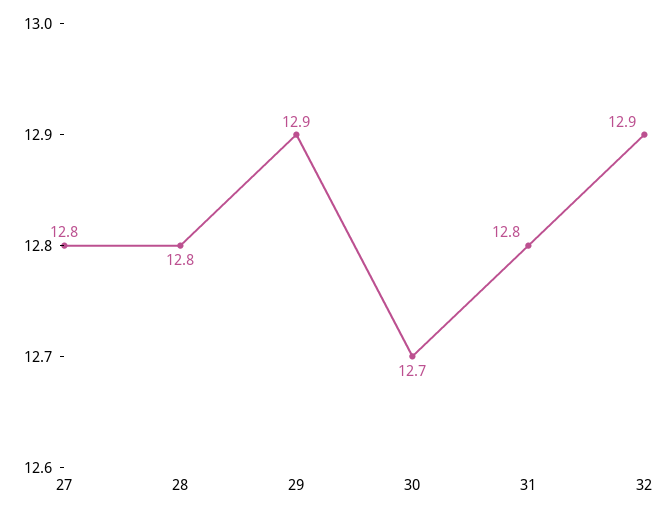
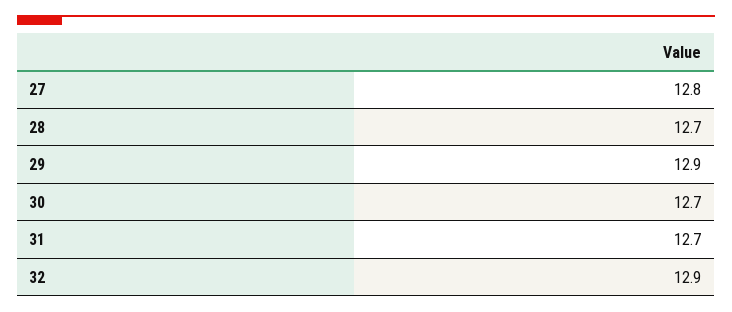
28: 12.8 -> 12.7
31: 12.8 -> 12.7

